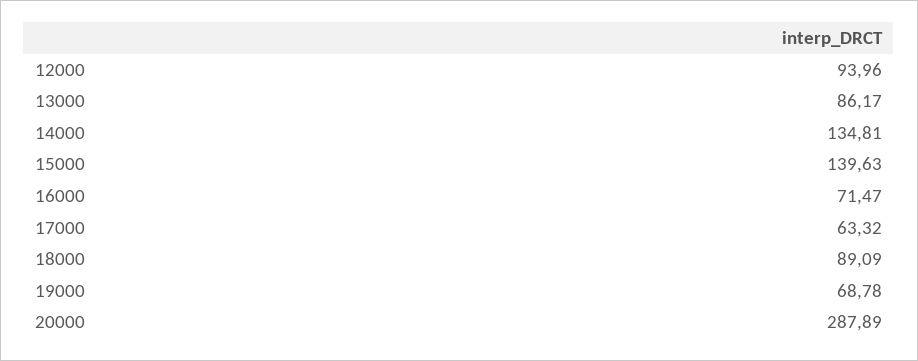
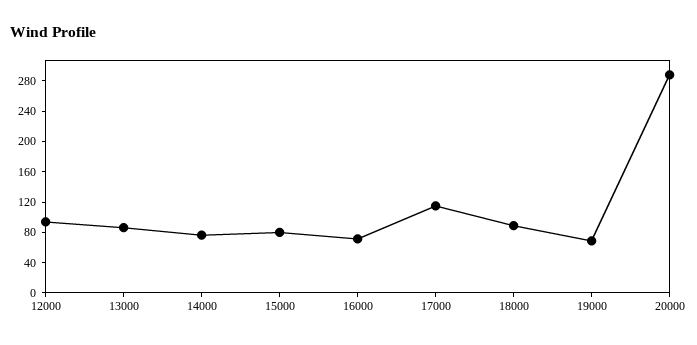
14000: 134.81 -> 80
15000: 139.63 -> 80
17000: 63.32 -> 120

